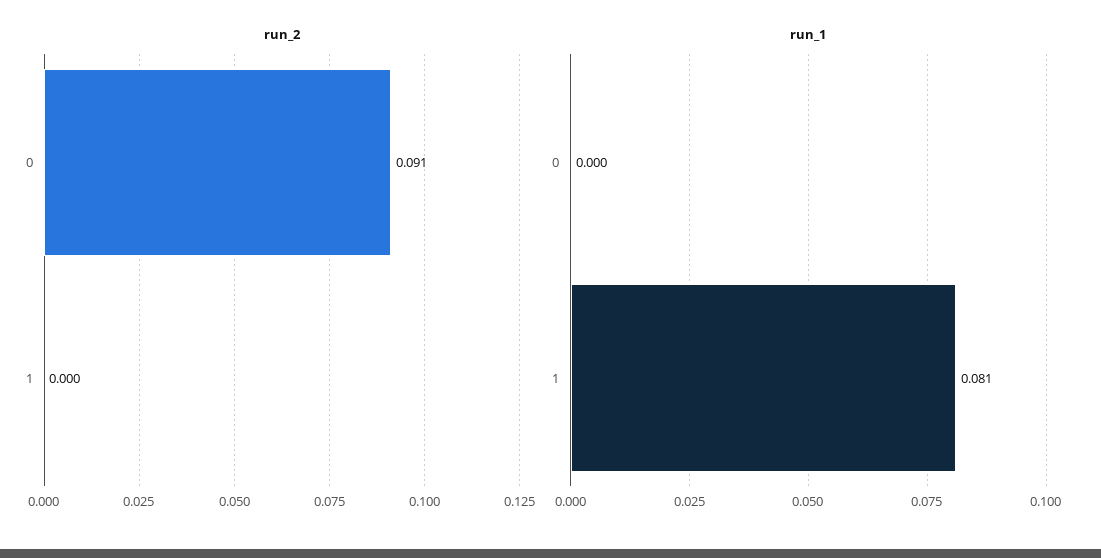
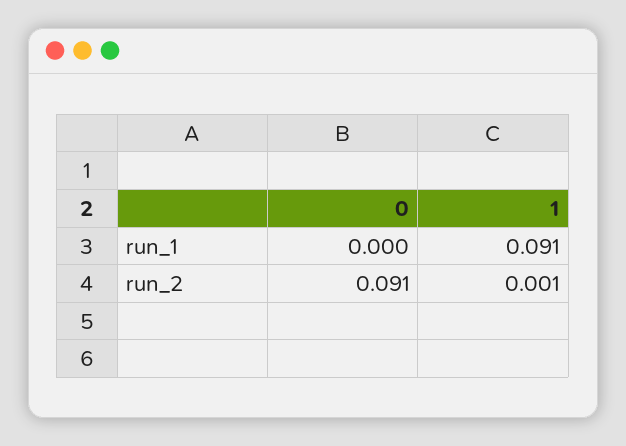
run_2, 1: 0 -> 0.001
run_1, 1: 0.081 -> 0.091

